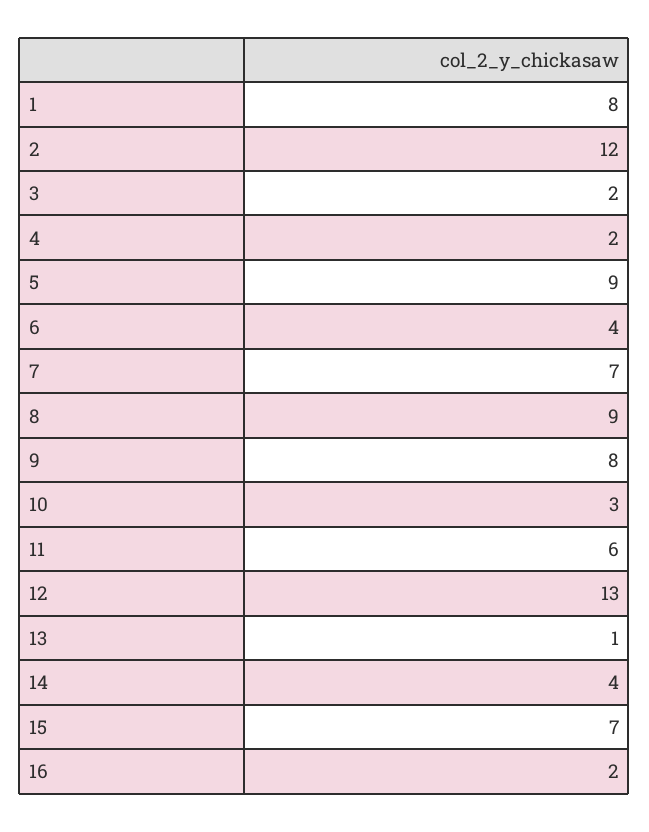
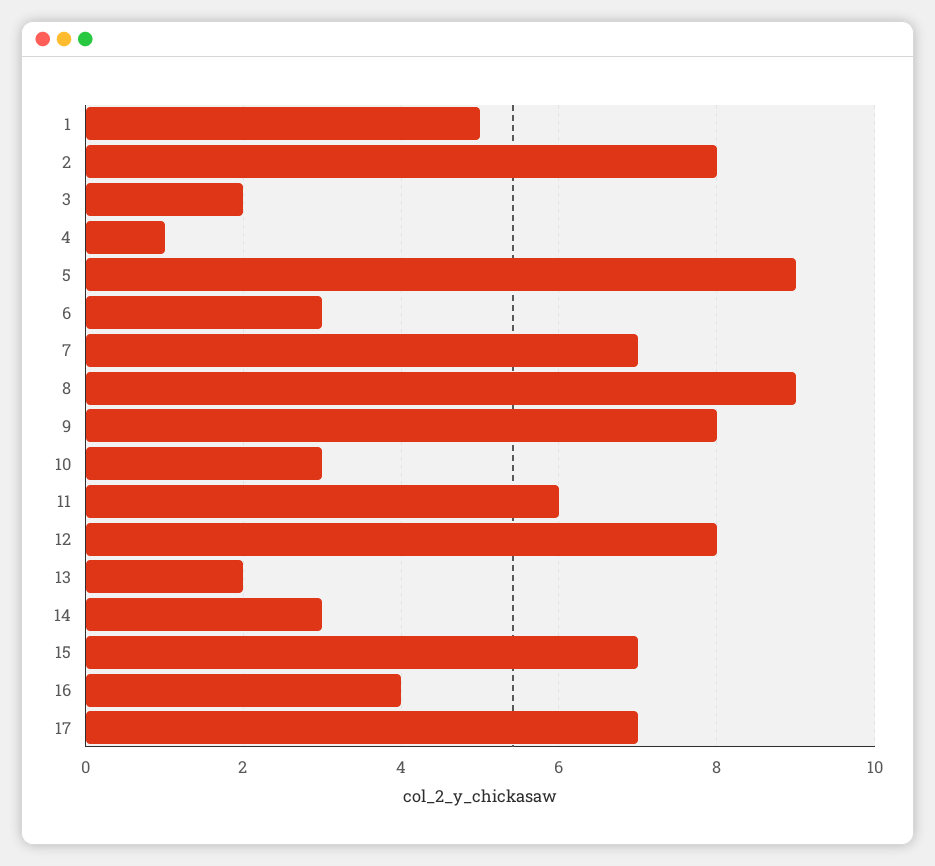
1: 8 -> 5
2: 12 -> 8
4: 2 -> 1
6: 4 -> 3
12: 13 -> 8
13: 1 -> 2
14: 4 -> 3
16: 2 -> 4
17: none -> 7

